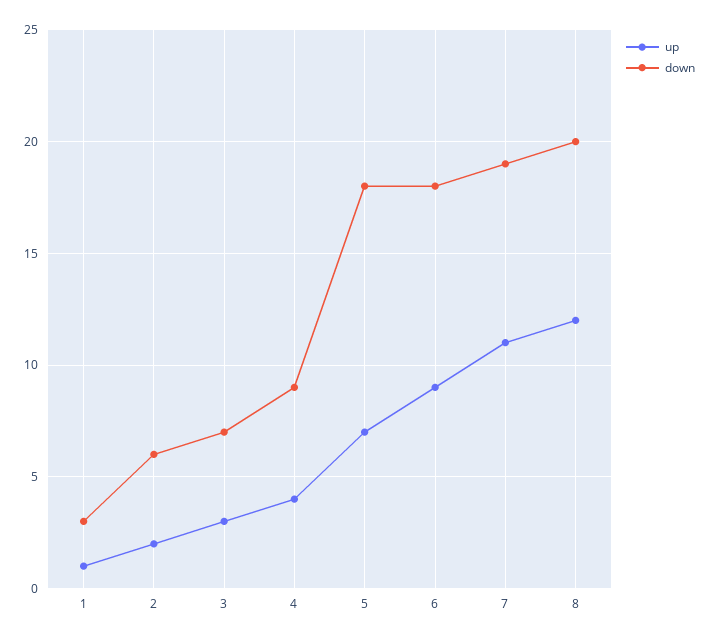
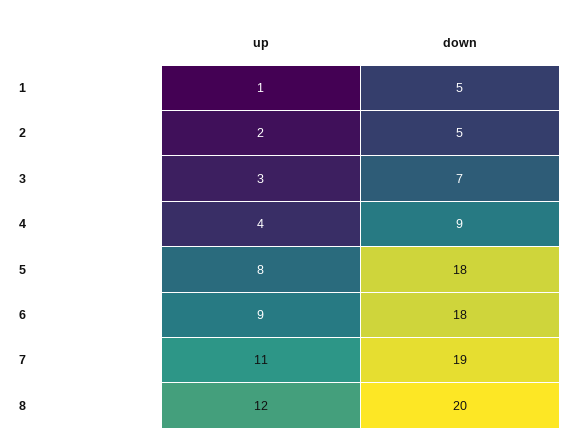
down, 1: 3 -> 5
down, 2: 6 -> 5
up, 5: 7 -> 8

